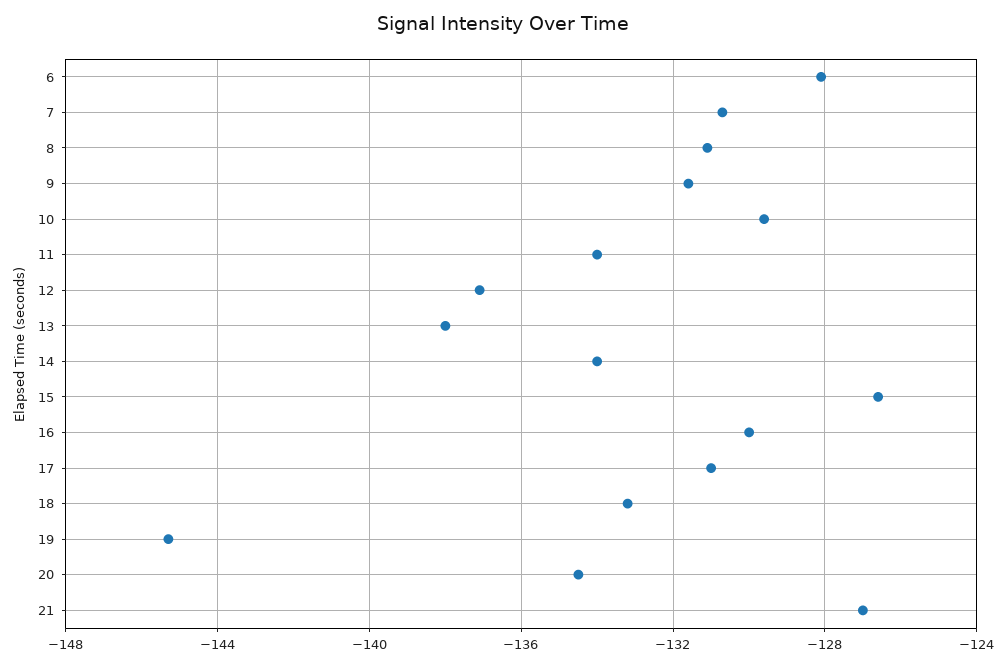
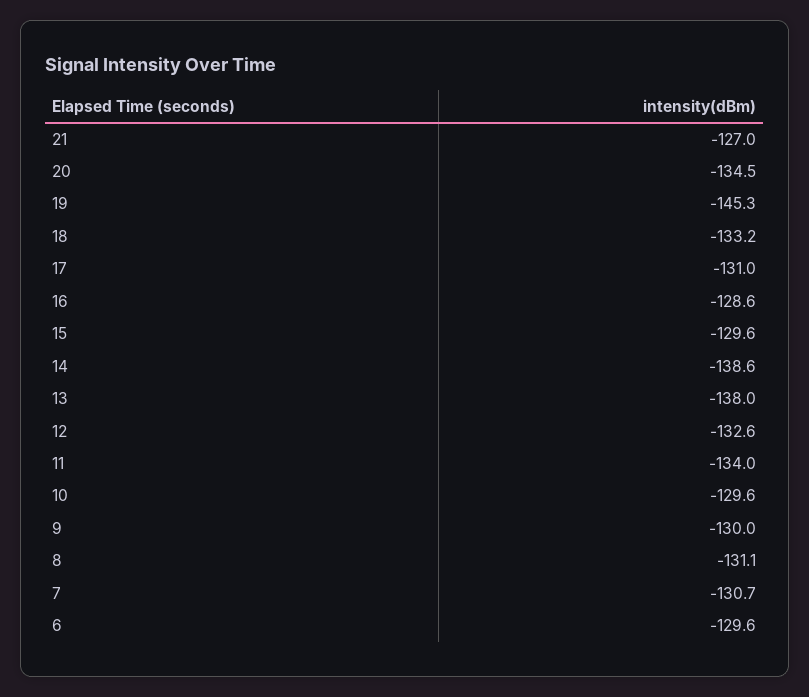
6: -128 -> -129.6
9: -131.5 -> -130
12: -137 -> -132.6
14: -134 -> -138.6
15: -126.5 -> -129.6
16: -130 -> -128.6

